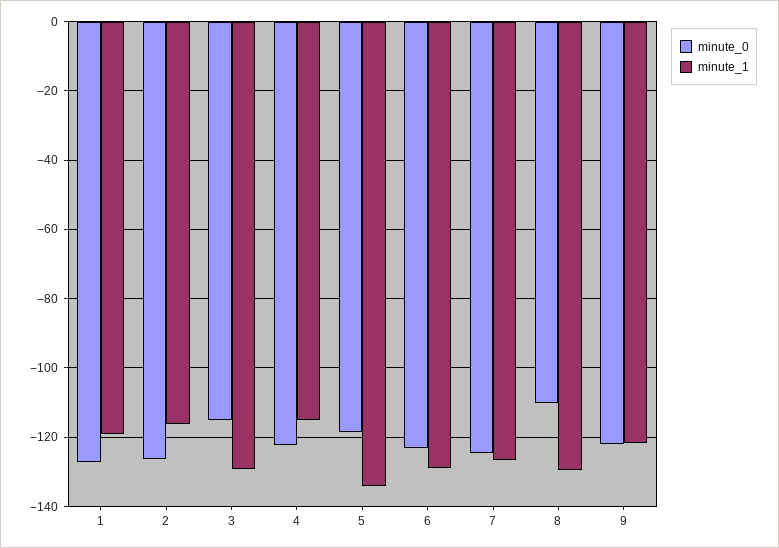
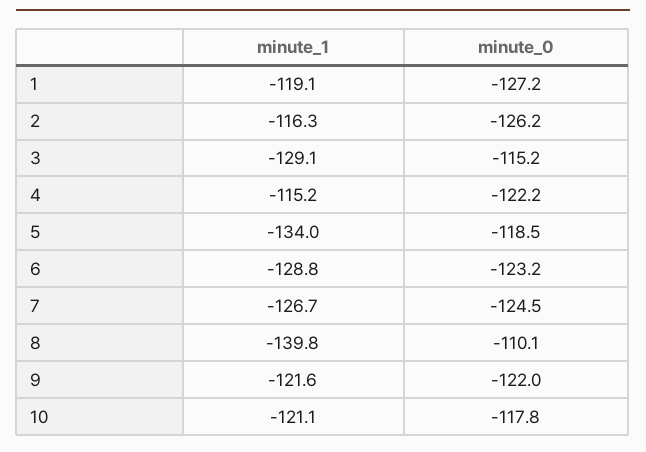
minute_1, 8: -130 -> -139.8
minute_1, 10: none -> -121.1
minute_0, 10: none -> -117.8

